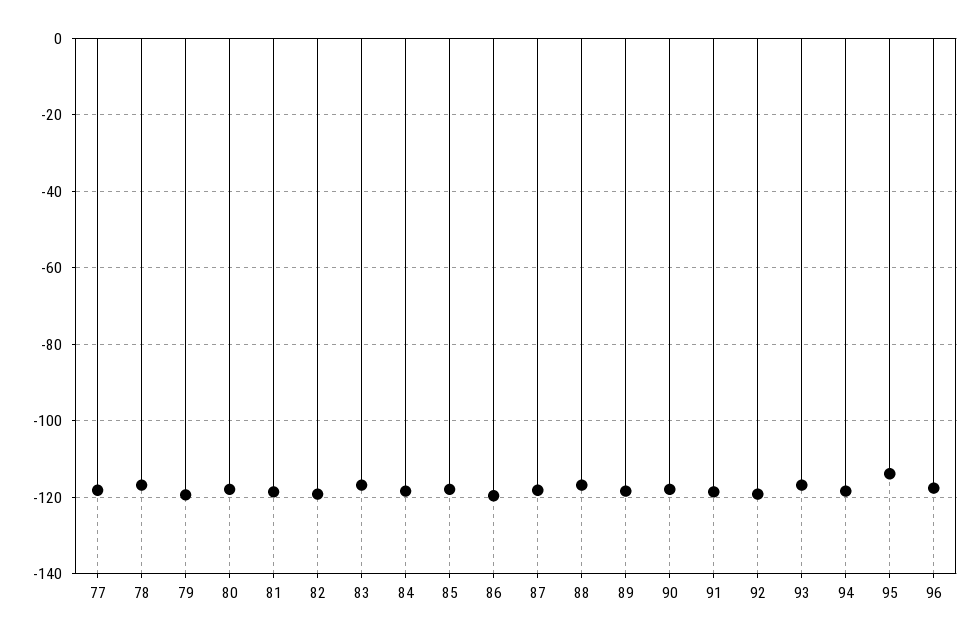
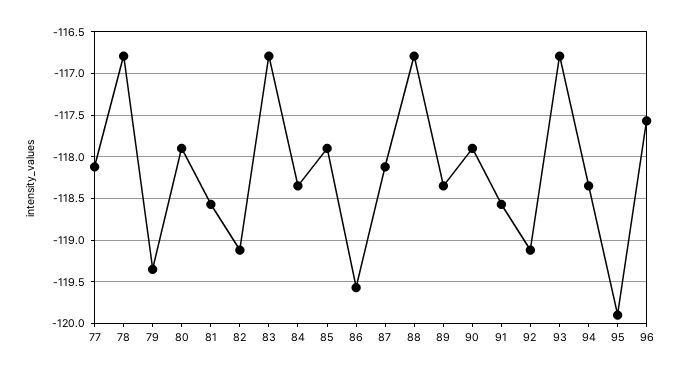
95: -114 -> -119.9

